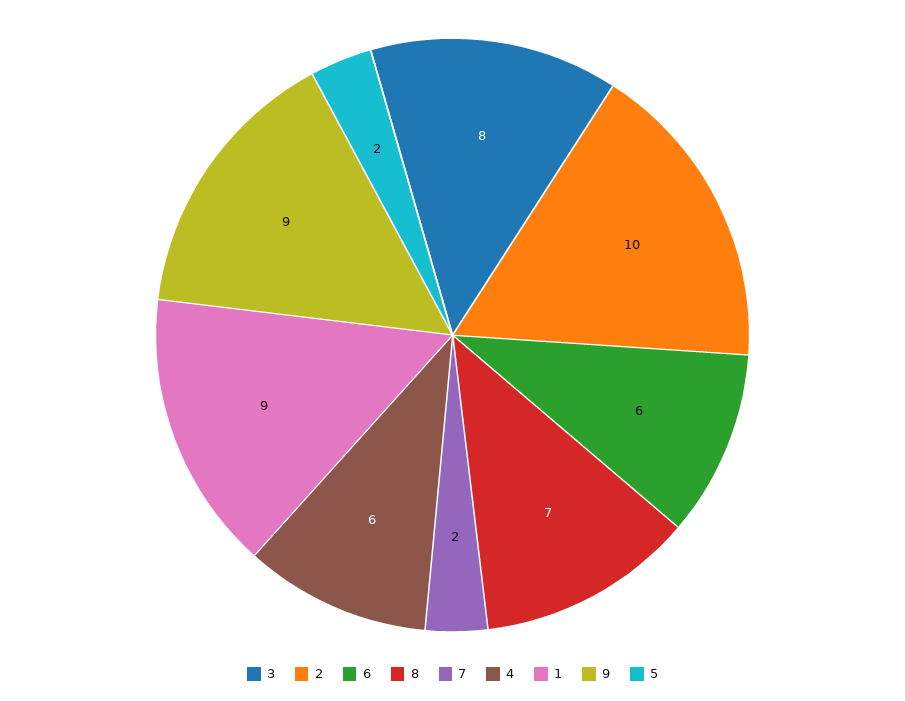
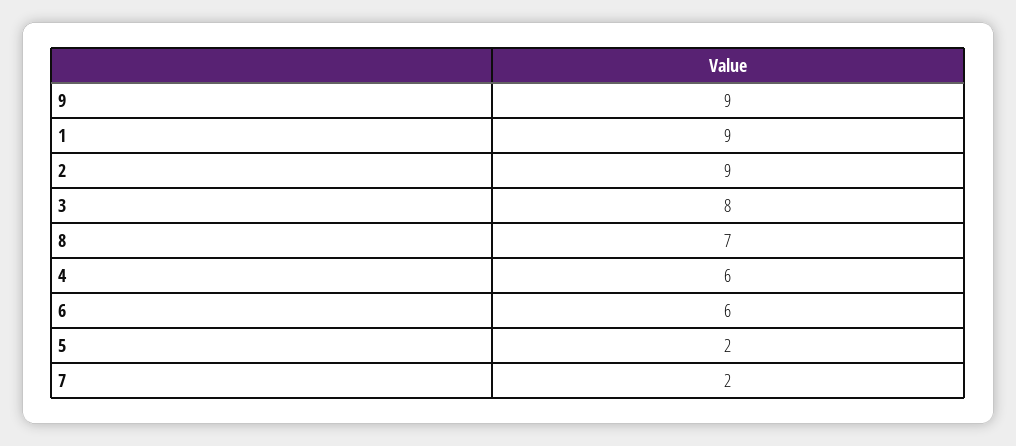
2: 10 -> 9

